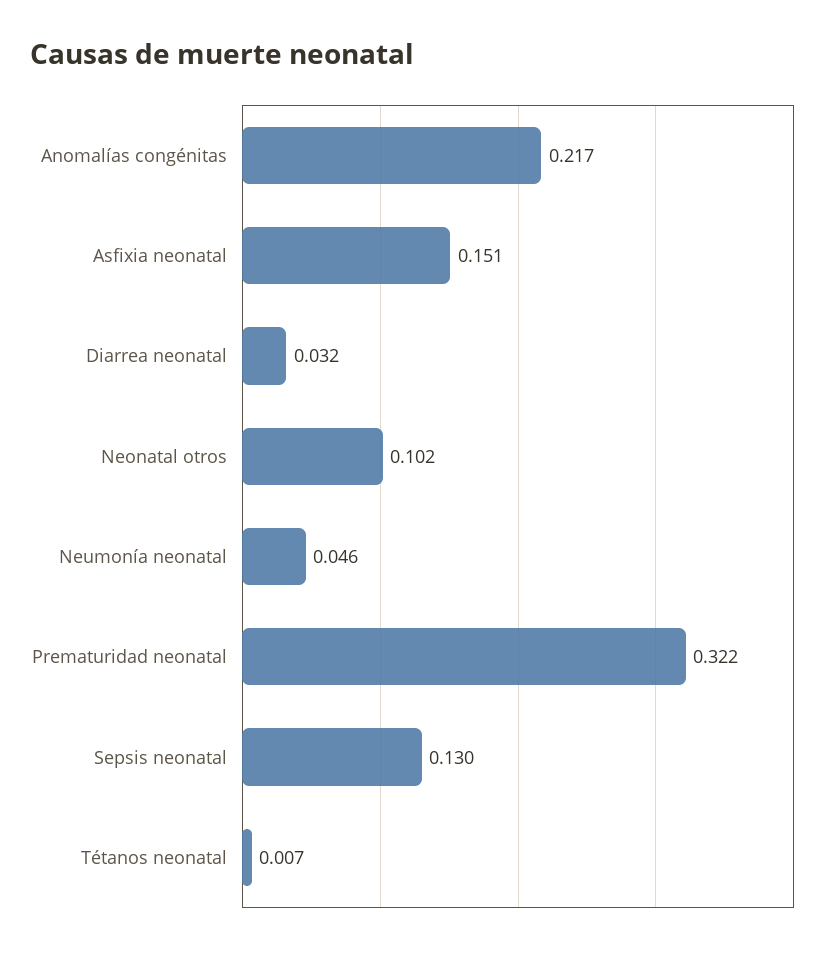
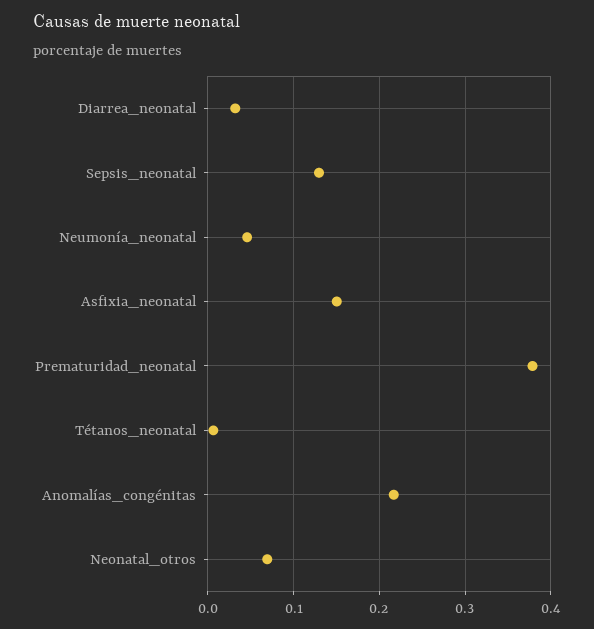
Neonatal otros: 0.102 -> 0.07
Prematuridad neonatal: 0.322 -> 0.38

